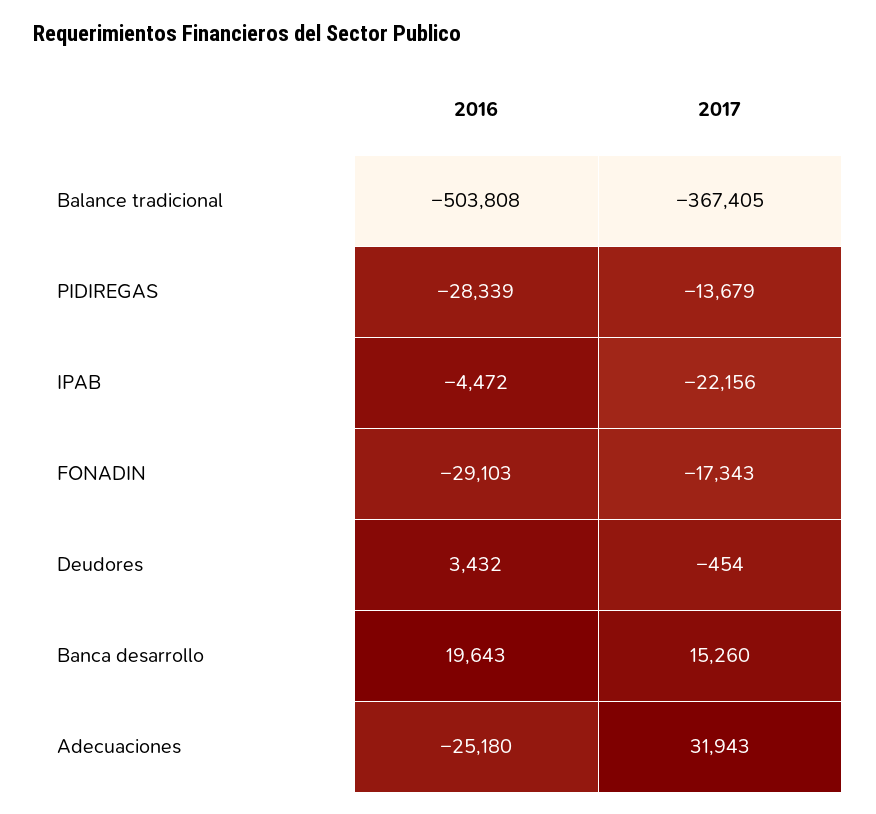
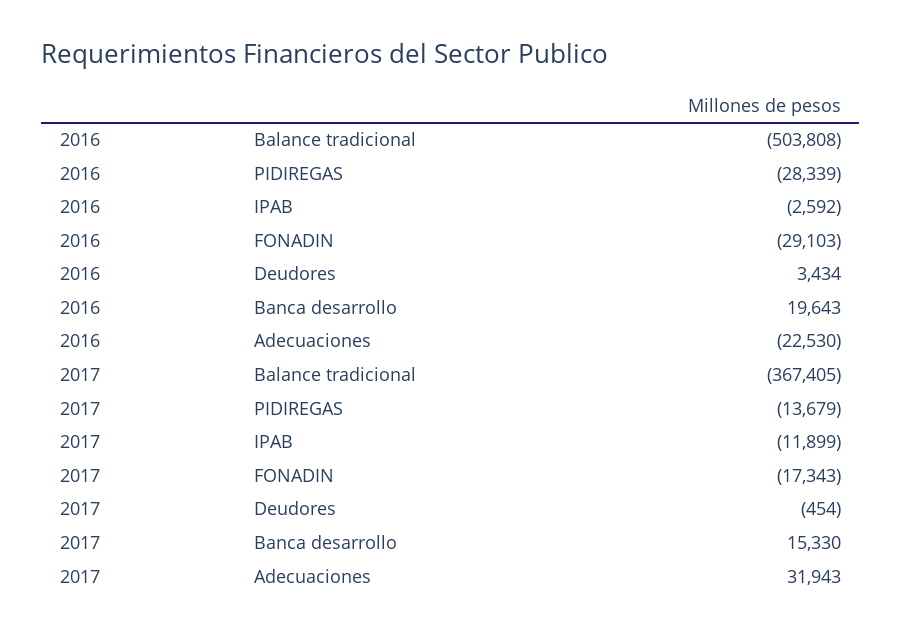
2016, IPAB: -4472 -> -2592
2017, IPAB: -22156 -> -11899
2016, Deudores: 3432 -> 3434
2017, Banca desarrollo: 15260 -> 15330
2016, Adecuaciones: -25180 -> -22530

